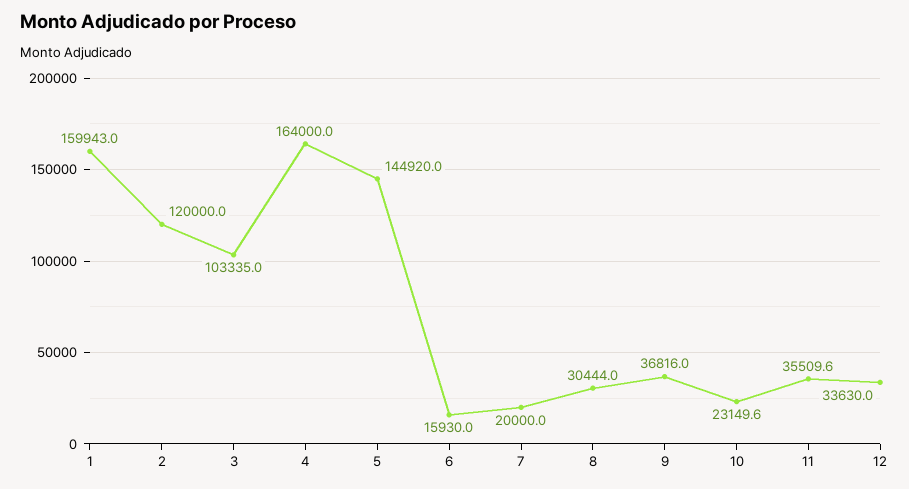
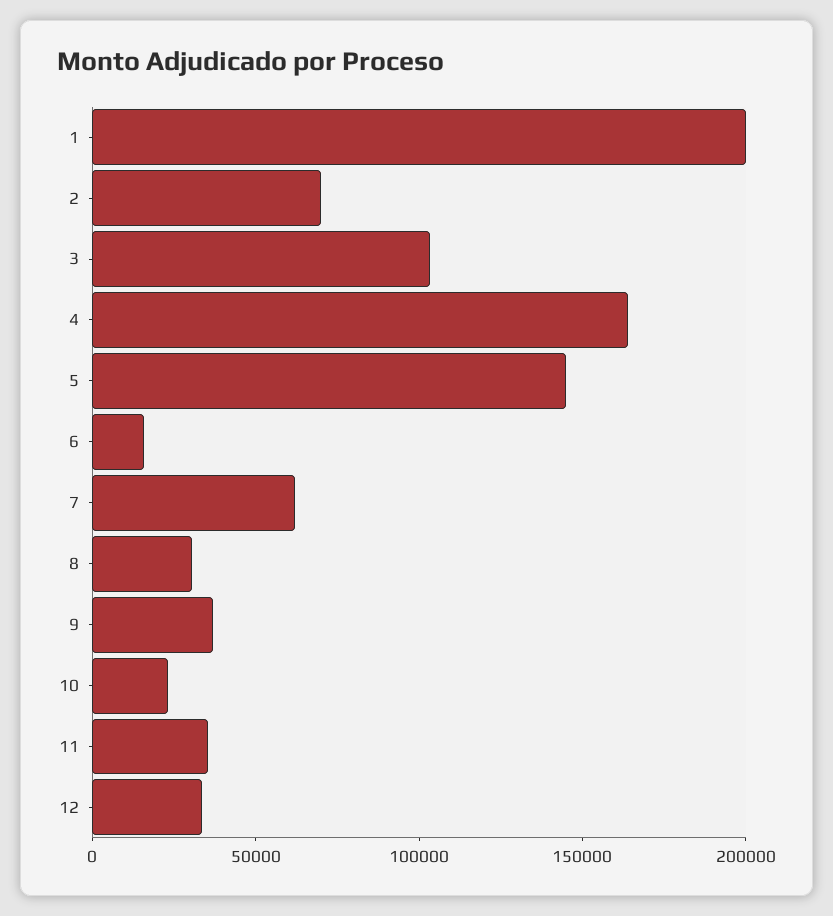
1: 159943 -> 200000
2: 120000 -> 70000
7: 20000 -> 60000

